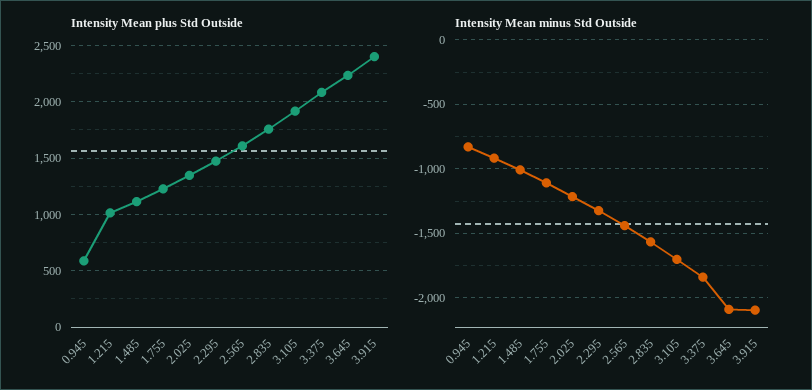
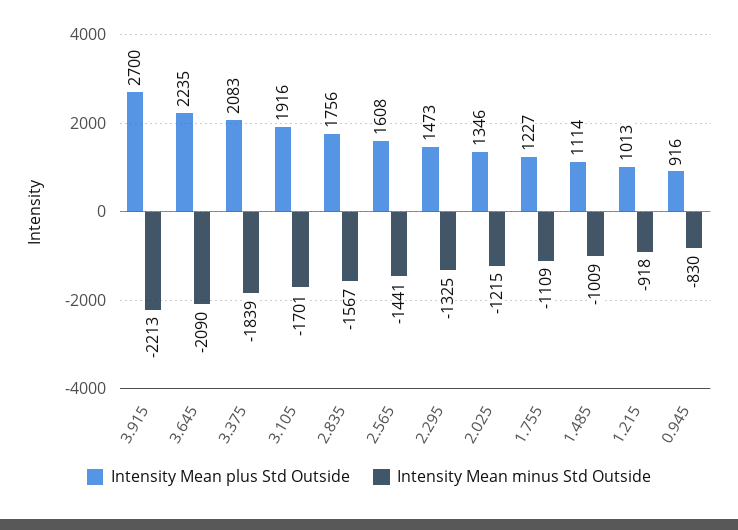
Intensity Mean plus Std Outside, 0.945: 600 -> 916
Intensity Mean plus Std Outside, 3.915: 2400 -> 2700
Intensity Mean minus Std Outside, 3.915: -2100 -> -2213

